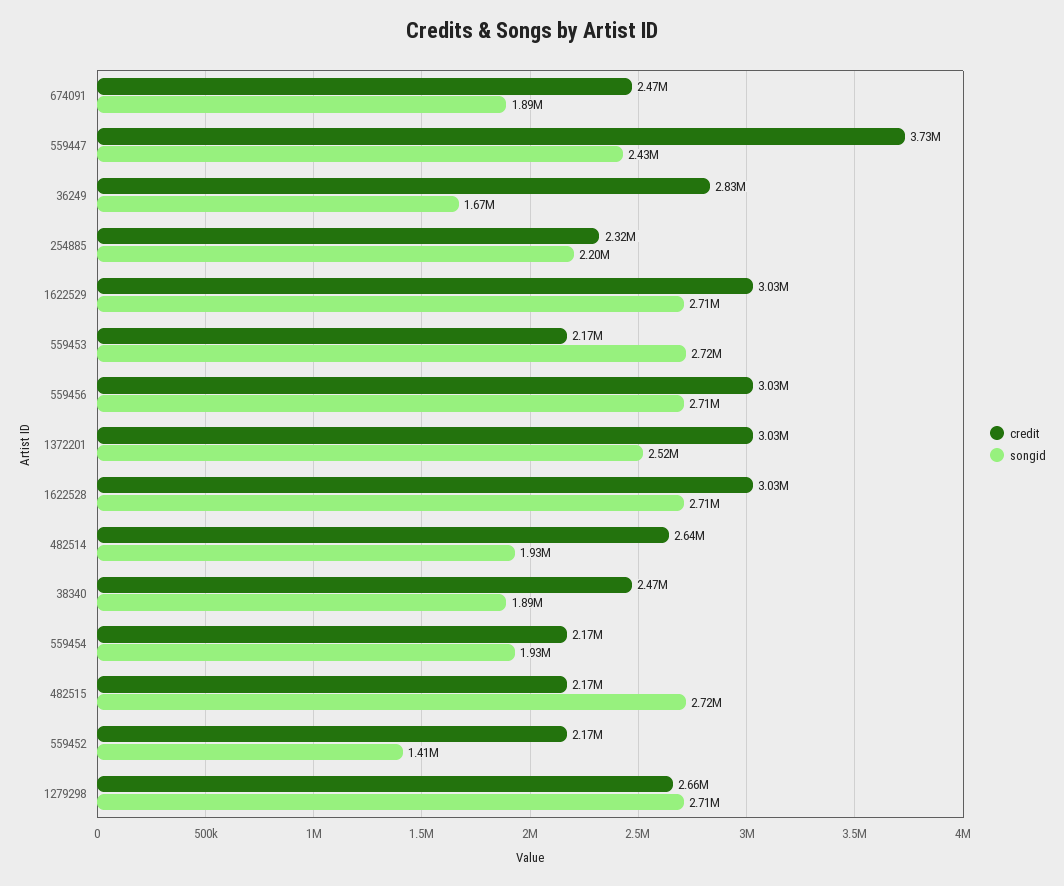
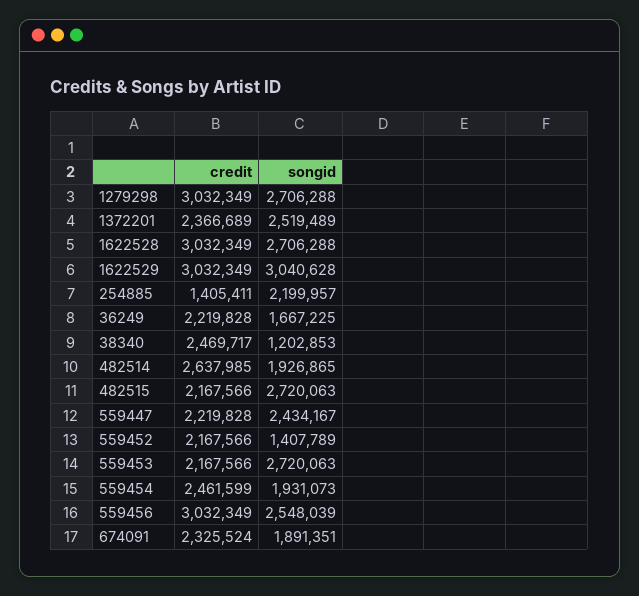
credit, 674091: 2470000 -> 2325524
credit, 559447: 3730000 -> 2219828
credit, 36249: 2830000 -> 2219828
credit, 254885: 2320000 -> 1405411
songid, 1622529: 2710000 -> 3040628
songid, 559456: 2710000 -> 2548039
credit, 1372201: 3030000 -> 2366689
songid, 38340: 1890000 -> 1202853
credit, 559454: 2170000 -> 2461599
credit, 1279298: 2660000 -> 3032349

